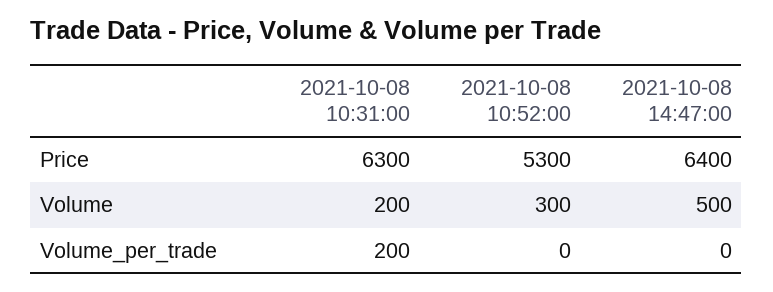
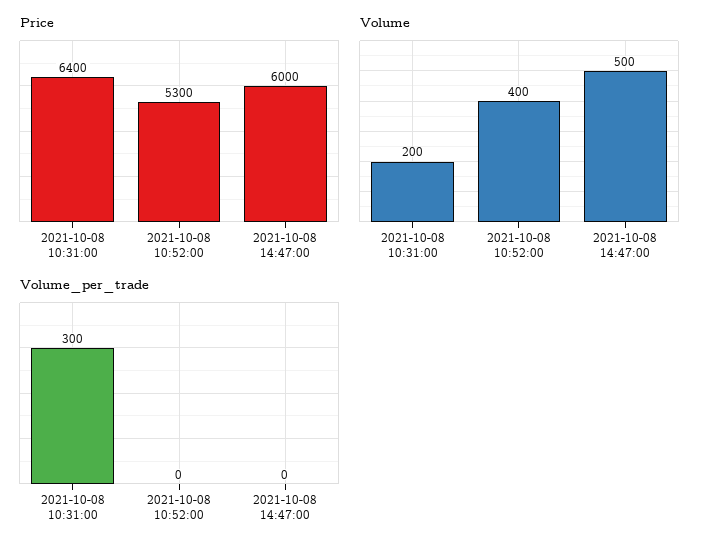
Price, 2021-10-08 10:31:00: 6300 -> 6400
Price, 2021-10-08 14:47:00: 6400 -> 6000
Volume, 2021-10-08 10:52:00: 300 -> 400
Volume_per_trade, 2021-10-08 10:31:00: 200 -> 300

